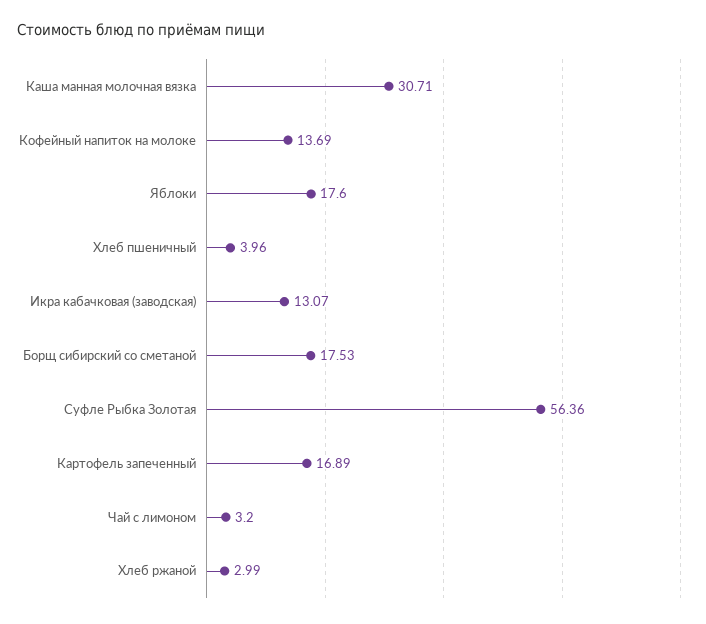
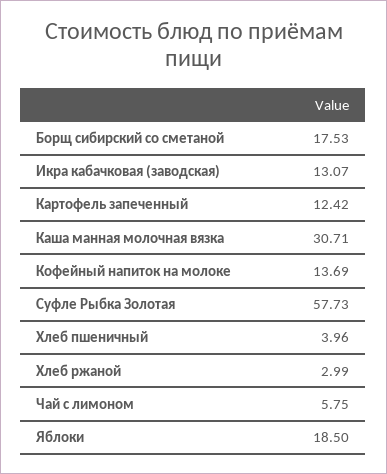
Яблоки: 17.6 -> 18.5
Суфле Рыбка Золотая: 56.36 -> 57.73
Картофель запеченный: 16.89 -> 12.42
Чай с лимоном: 3.2 -> 5.75

